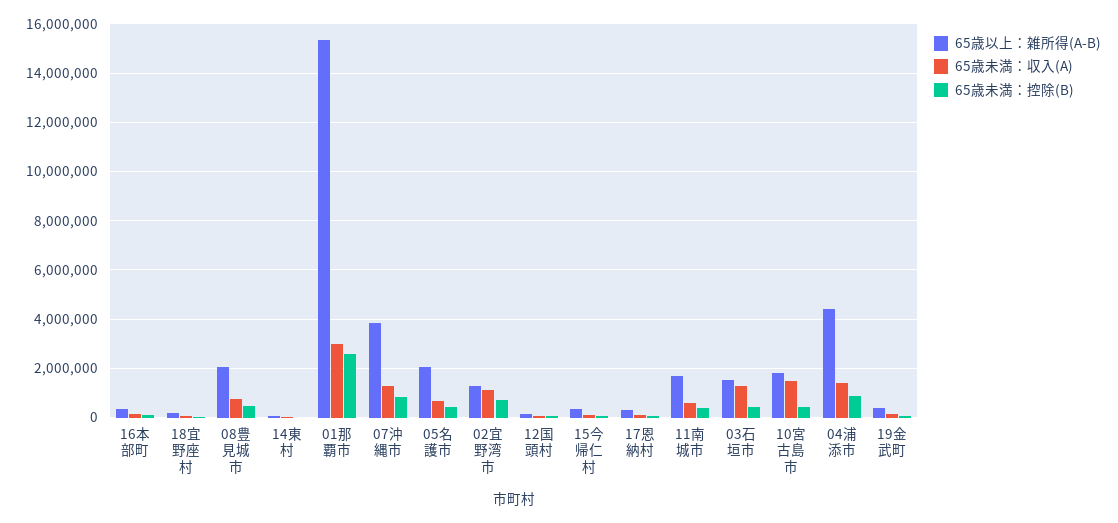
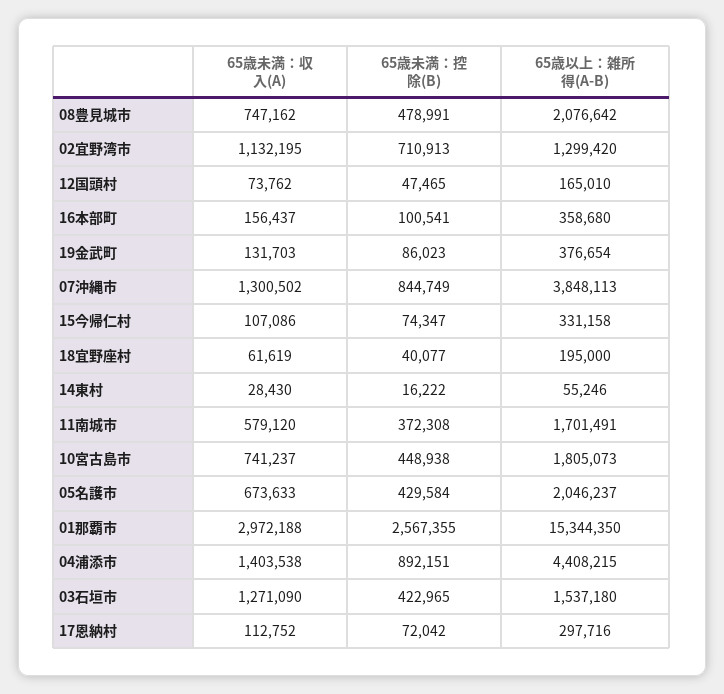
65歳未満：収入(A), 10宮古島市: 1500000 -> 741237

